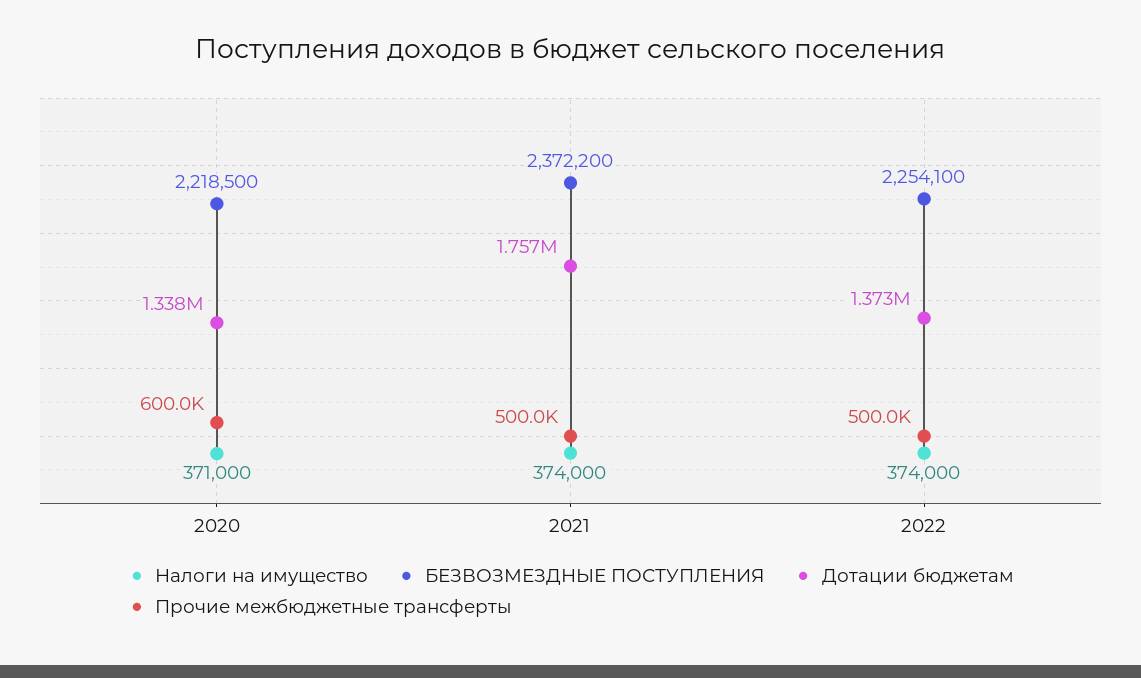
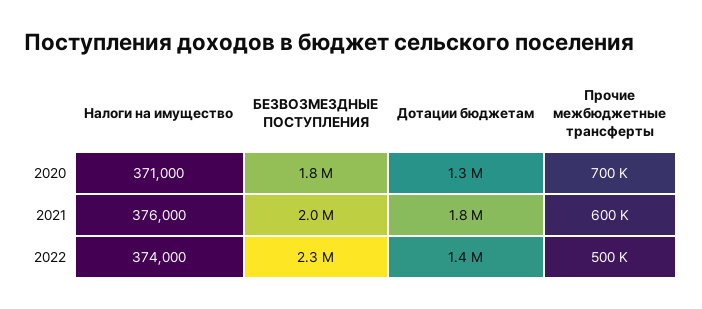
БЕЗВОЗМЕЗДНЫЕ ПОСТУПЛЕНИЯ, 2020: 2218500 -> 1800000
Прочие межбюджетные трансферты, 2020: 600000 -> 700000
Налоги на имущество, 2021: 374000 -> 376000
БЕЗВОЗМЕЗДНЫЕ ПОСТУПЛЕНИЯ, 2021: 2372200 -> 2000000
Прочие межбюджетные трансферты, 2021: 500000 -> 600000

